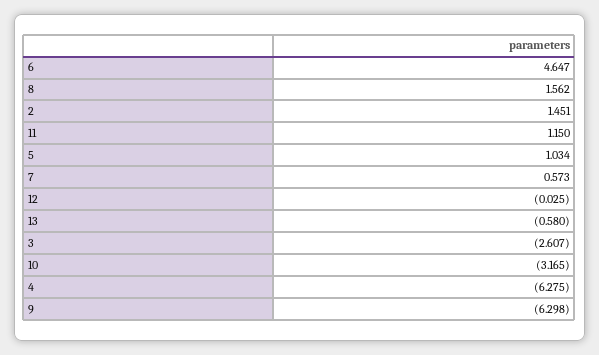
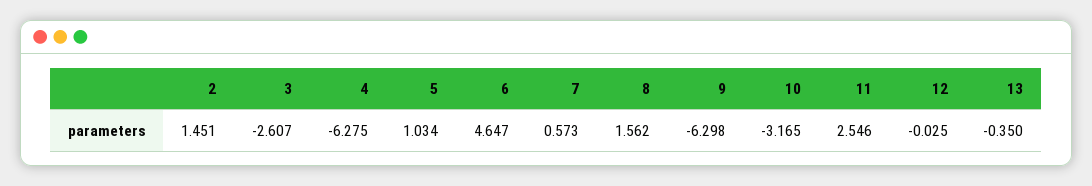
11: 1.15 -> 2.546
13: -0.58 -> -0.35

